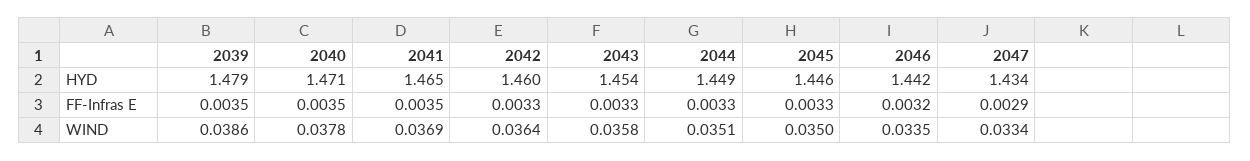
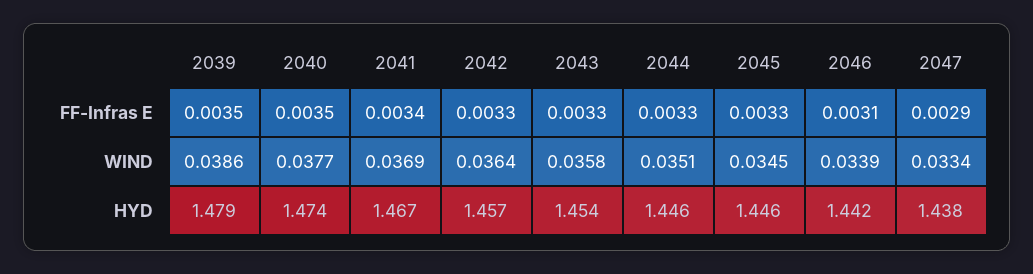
2040, HYD: 1.471 -> 1.474
2041, HYD: 1.465 -> 1.467
2042, HYD: 1.46 -> 1.457
2044, HYD: 1.449 -> 1.446
2047, HYD: 1.434 -> 1.438
2041, FF-Infras E: 0.0035 -> 0.0034
2046, FF-Infras E: 0.0032 -> 0.0031
2040, WIND: 0.0378 -> 0.0377
2045, WIND: 0.035 -> 0.0345
2046, WIND: 0.0335 -> 0.0339

